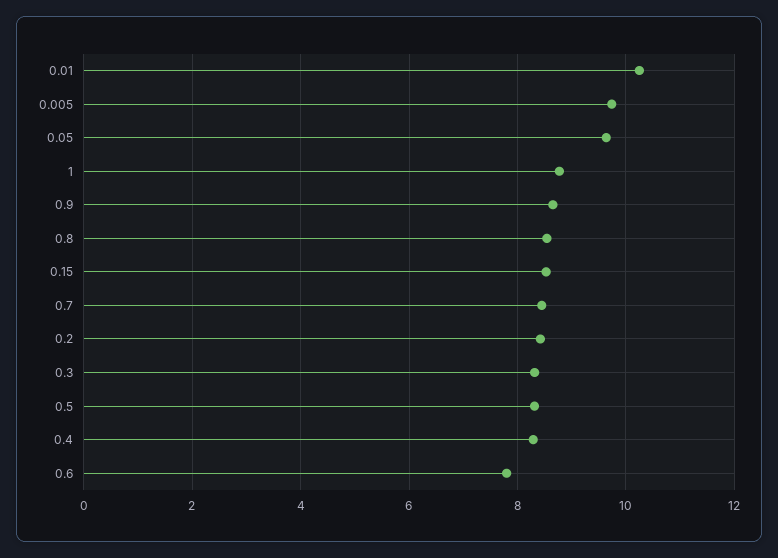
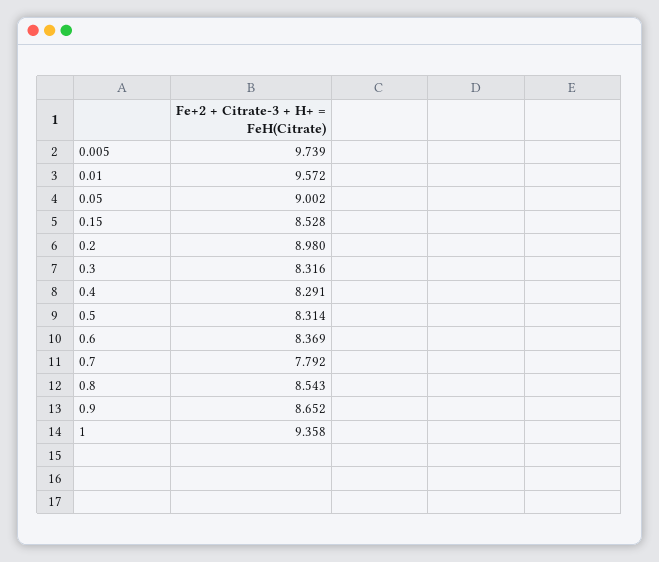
0.01: 10.2 -> 9.572
0.05: 9.6 -> 9.002
1: 8.8 -> 9.358
0.7: 8.4 -> 7.792
0.2: 8.4 -> 8.98
0.6: 7.8 -> 8.369

